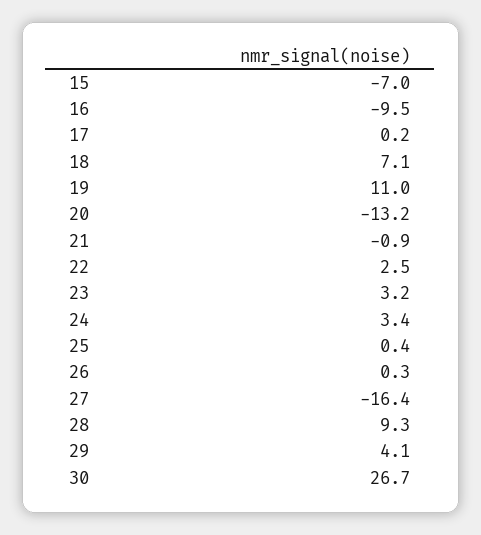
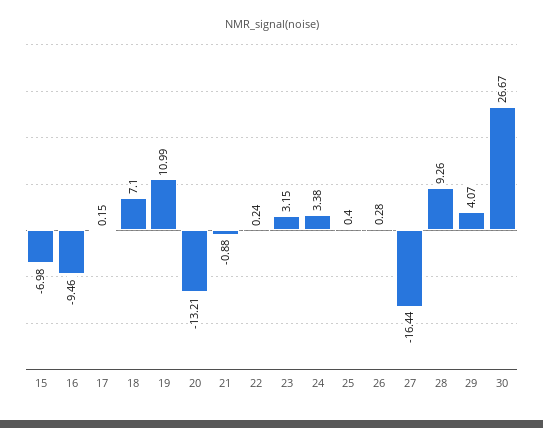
22: 2.5 -> 0.24

